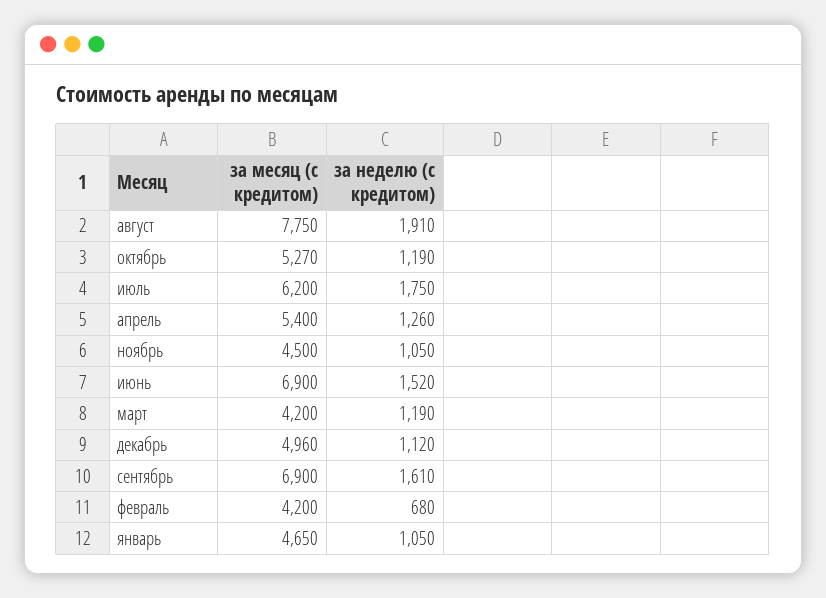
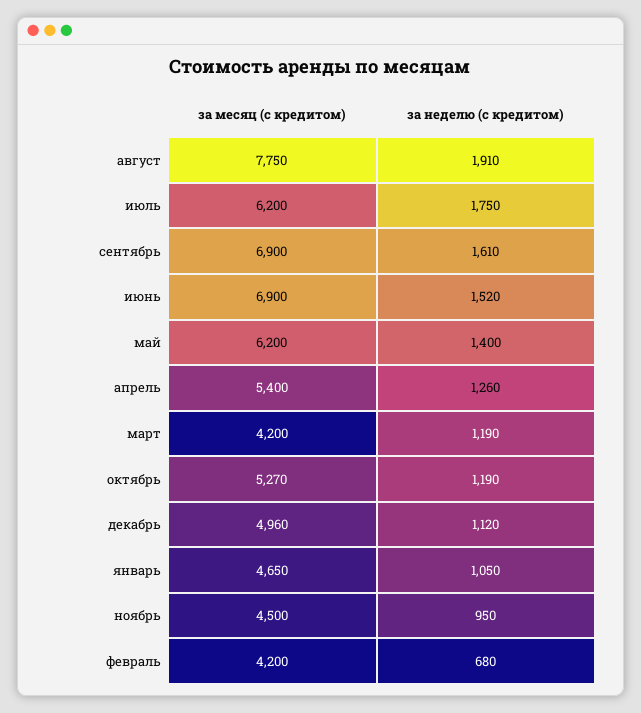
за неделю (с кредитом), ноябрь: 1050 -> 950
за месяц (с кредитом), май: none -> 6200
за неделю (с кредитом), май: none -> 1400

